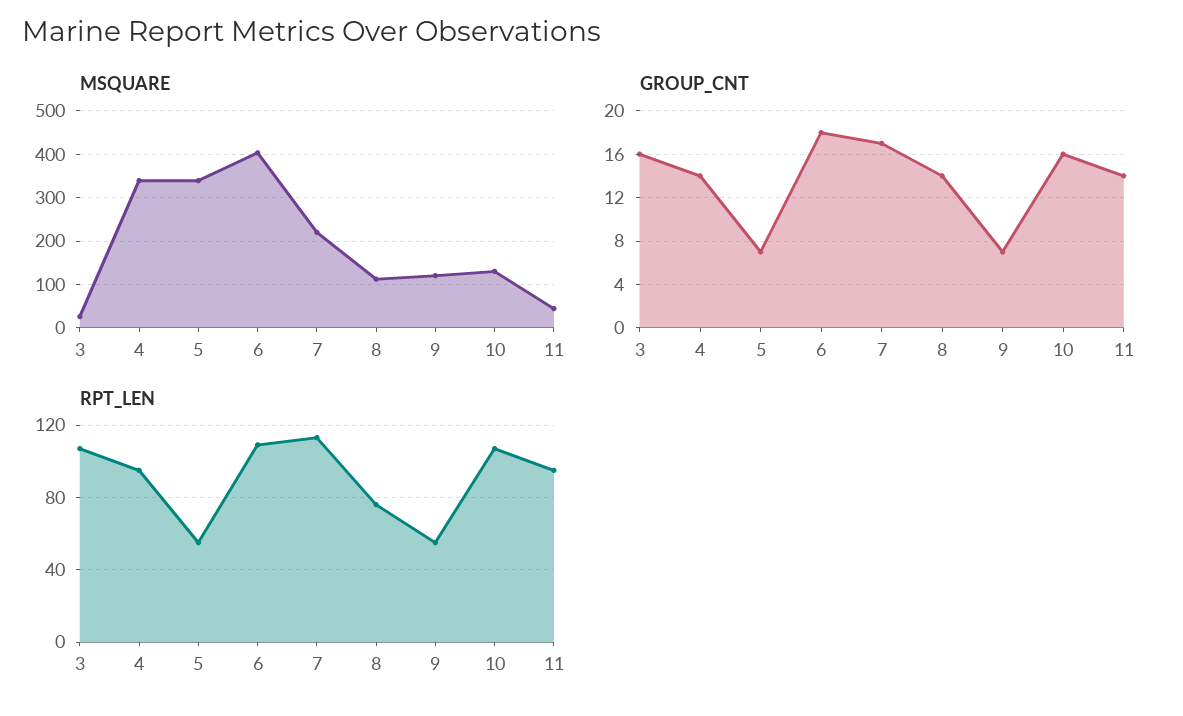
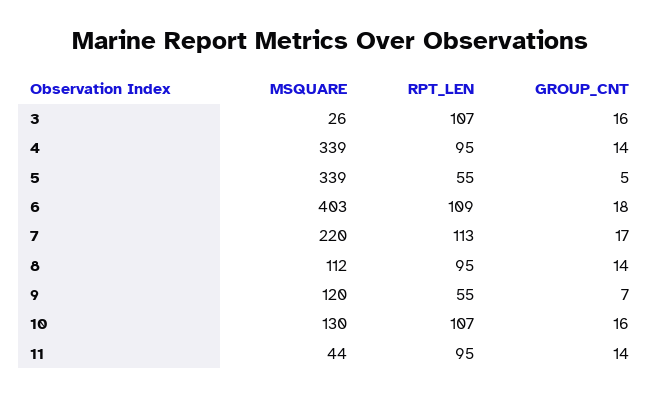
GROUP_CNT, 5: 7 -> 5
RPT_LEN, 8: 75 -> 95

